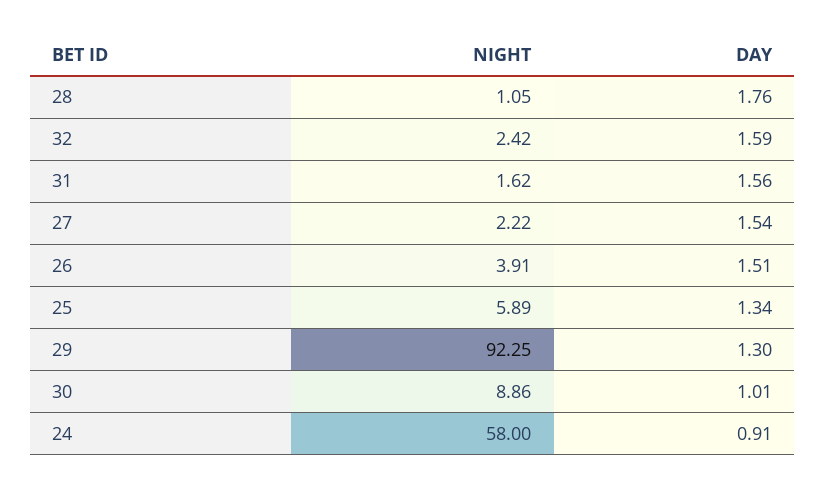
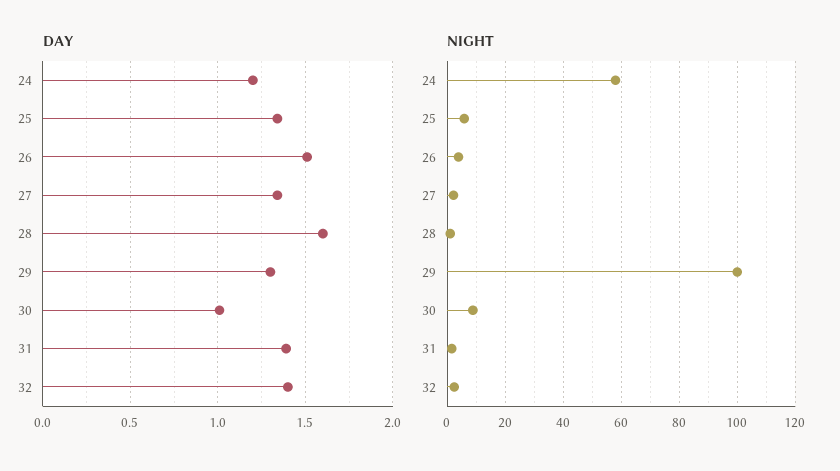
DAY, 28: 1.76 -> 1.6
DAY, 32: 1.59 -> 1.4
DAY, 31: 1.56 -> 1.4
DAY, 27: 1.54 -> 1.35
NIGHT, 29: 92.25 -> 100
DAY, 24: 0.91 -> 1.2

